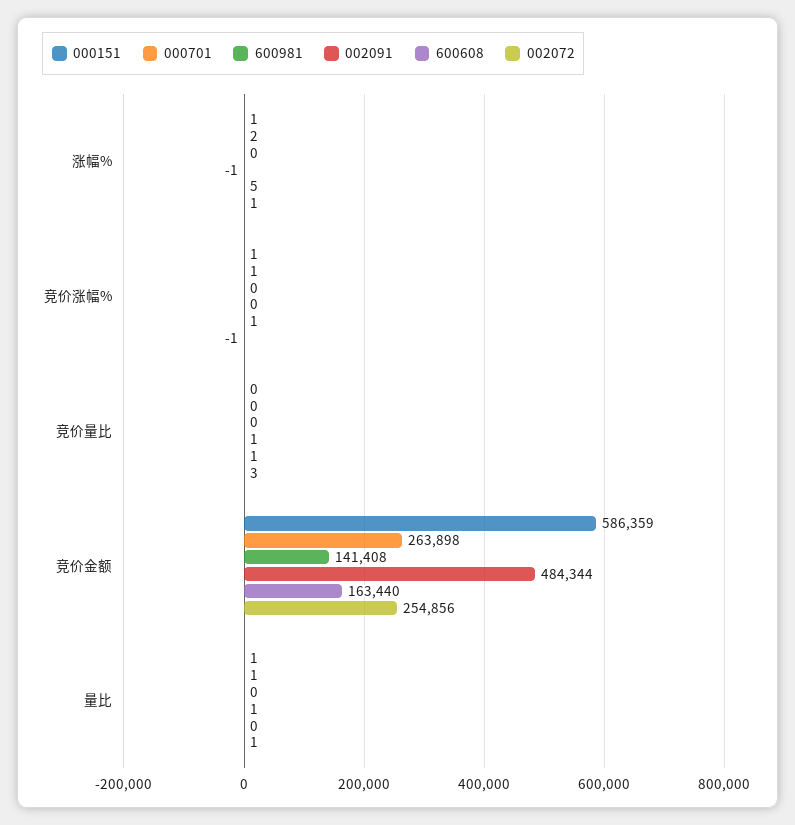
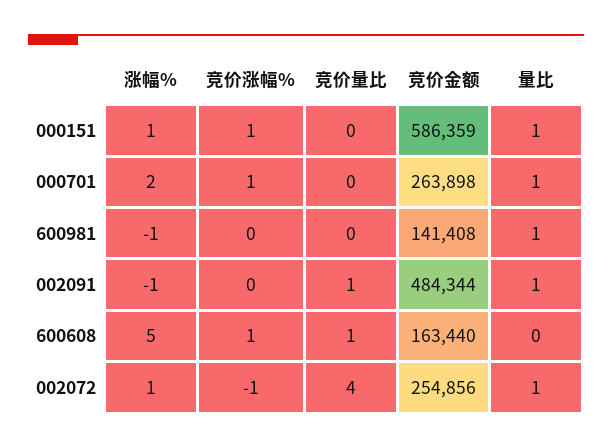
600981, 涨幅%: 0 -> -1
002072, 竞价量比: 3 -> 4
600981, 量比: 0 -> 1

